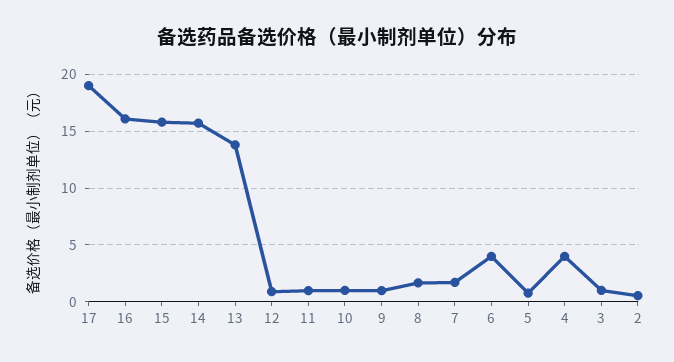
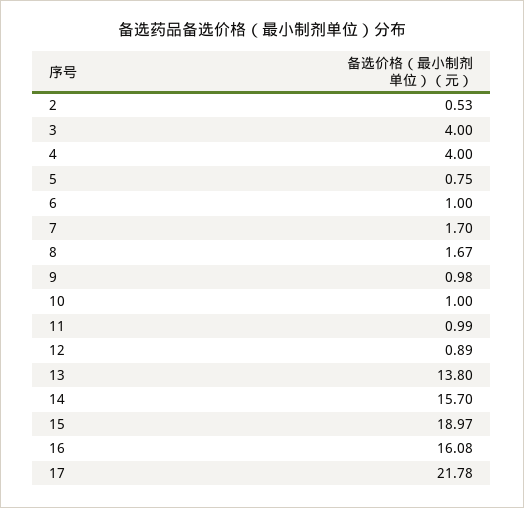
17: 19 -> 21.78
15: 16 -> 18.97
6: 4 -> 1
3: 1 -> 4

